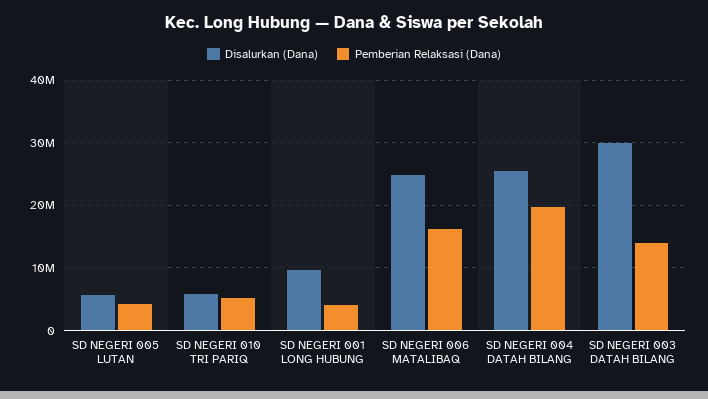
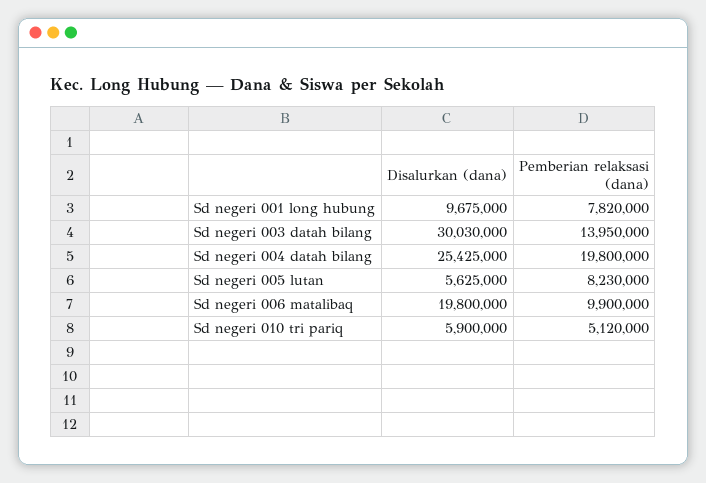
Pemberian Relaksasi (Dana), SD NEGERI 005 LUTAN: 4000000 -> 8230000
Pemberian Relaksasi (Dana), SD NEGERI 001 LONG HUBUNG: 4000000 -> 7820000
Disalurkan (Dana), SD NEGERI 006 MATALIBAQ: 25000000 -> 19800000
Pemberian Relaksasi (Dana), SD NEGERI 006 MATALIBAQ: 16000000 -> 9900000

